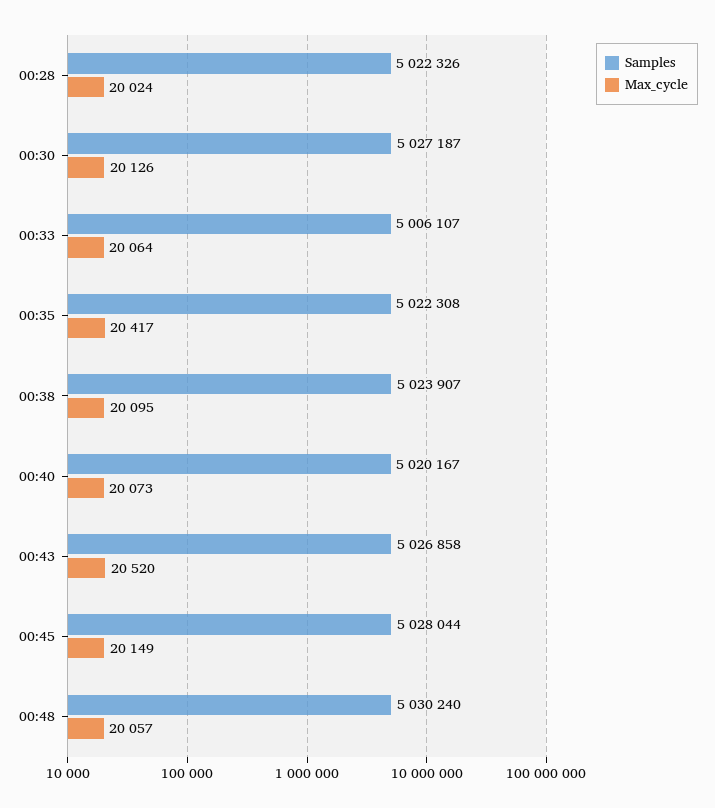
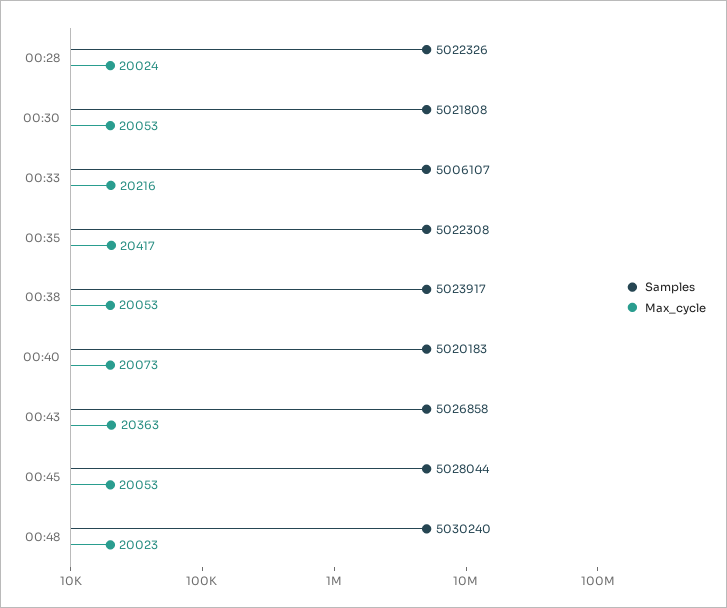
Samples, 00:30: 5027187 -> 5021808
Max_cycle, 00:30: 20126 -> 20053
Max_cycle, 00:33: 20064 -> 20216
Samples, 00:38: 5023907 -> 5023917
Max_cycle, 00:38: 20095 -> 20053
Samples, 00:40: 5020167 -> 5020183
Max_cycle, 00:43: 20520 -> 20363
Max_cycle, 00:45: 20149 -> 20053
Max_cycle, 00:48: 20057 -> 20023

